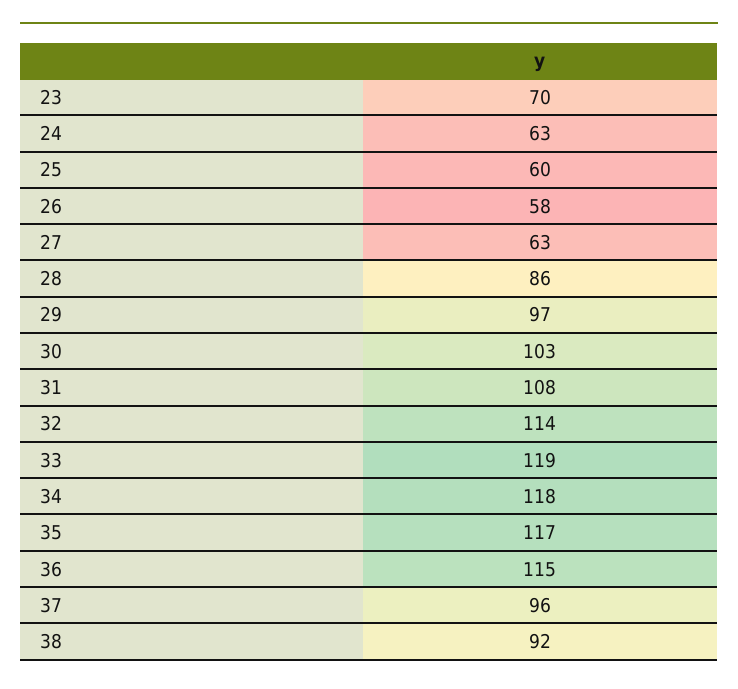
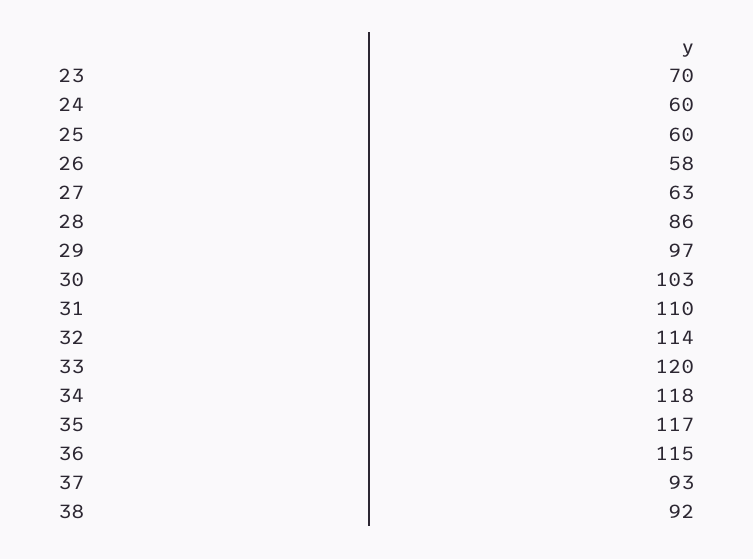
24: 63 -> 60
31: 108 -> 110
33: 119 -> 120
37: 96 -> 93

